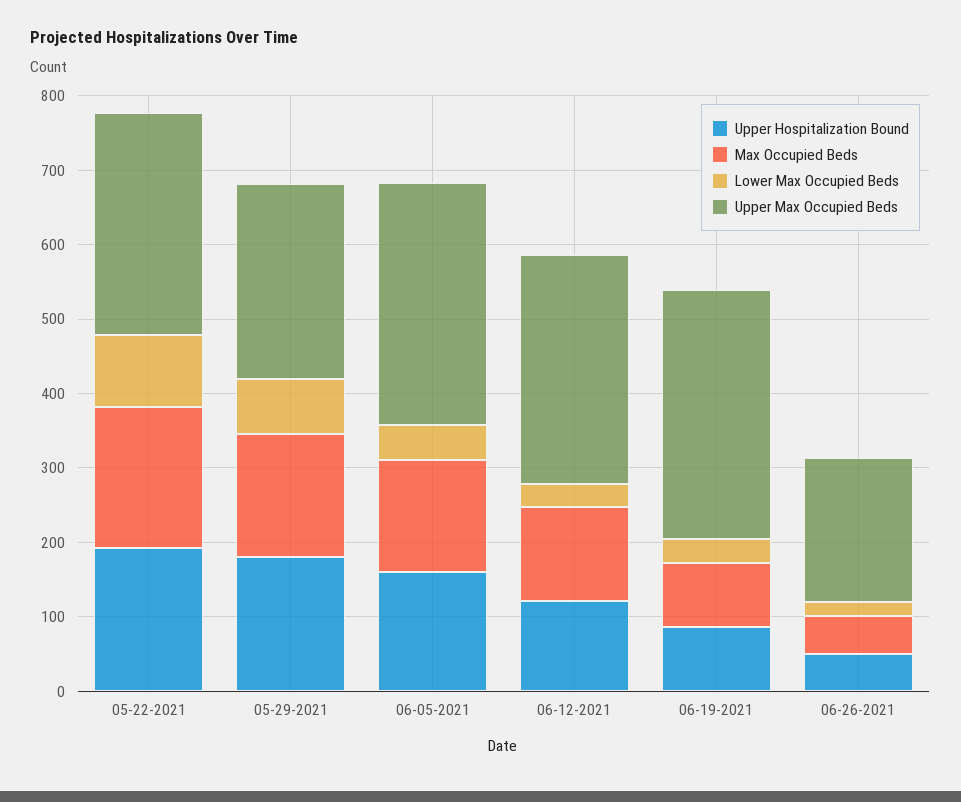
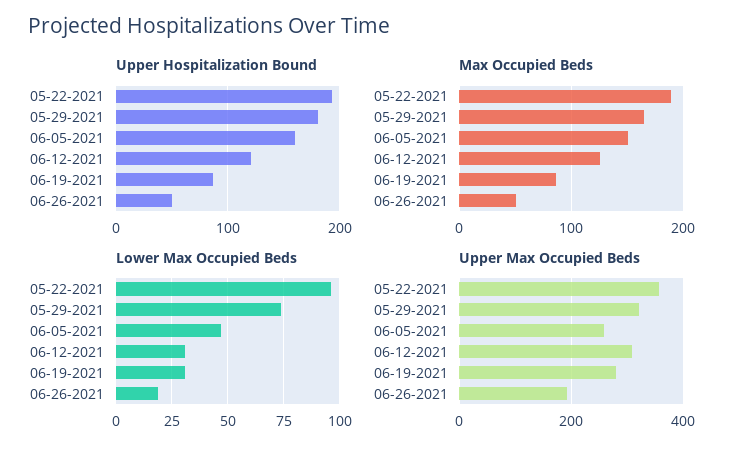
Upper Max Occupied Beds, 05-22-2021: 300 -> 360
Upper Max Occupied Beds, 05-29-2021: 260 -> 320
Upper Max Occupied Beds, 06-05-2021: 320 -> 260
Upper Max Occupied Beds, 06-19-2021: 340 -> 280

